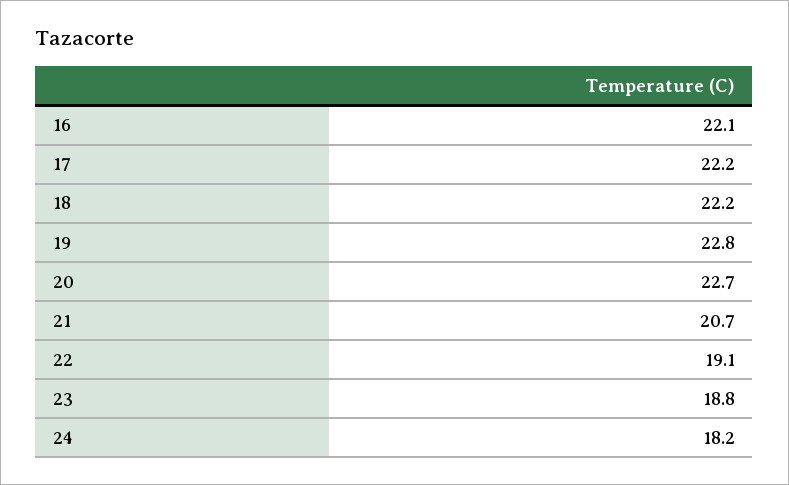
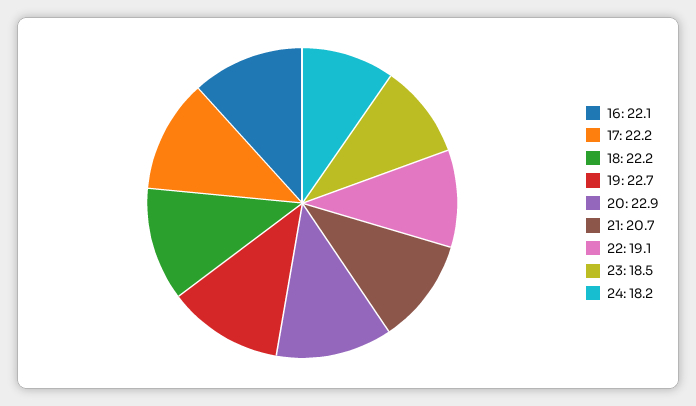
19: 22.8 -> 22.7
20: 22.7 -> 22.9
23: 18.8 -> 18.5

